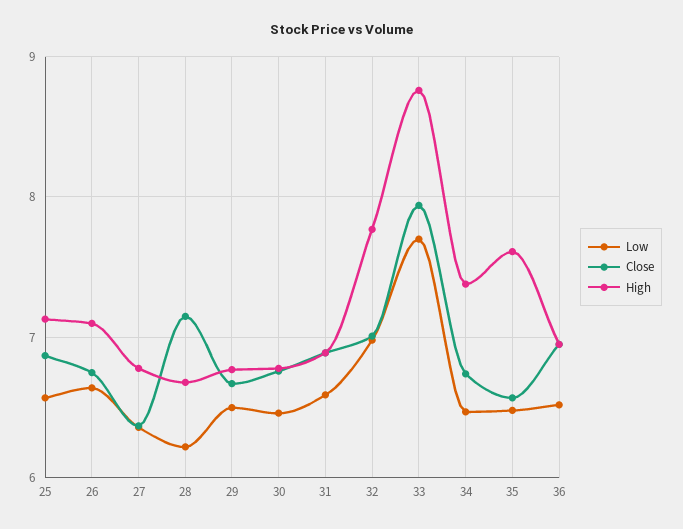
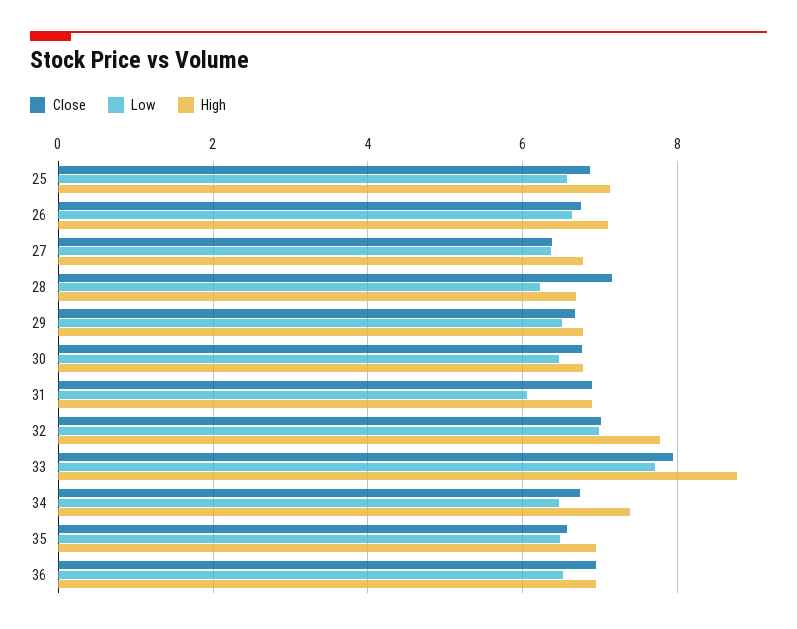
Low, 31: 6.6 -> 6
High, 35: 7.6 -> 7

